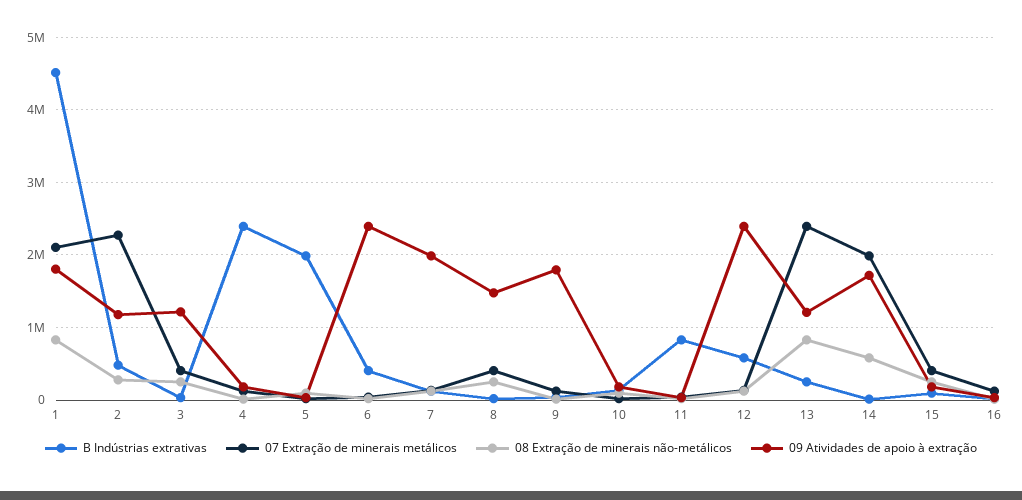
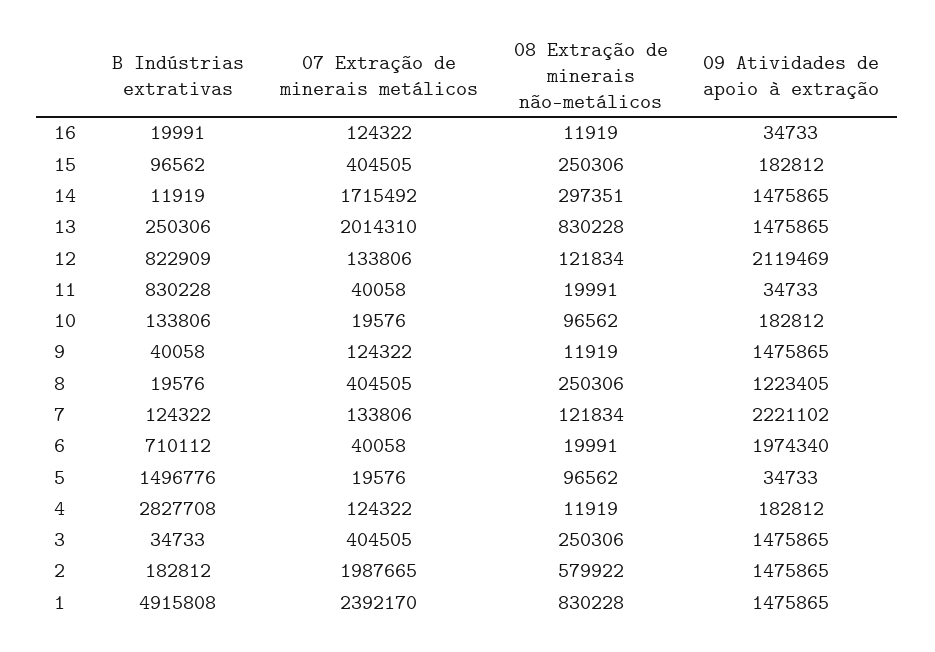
B Indústrias extrativas, 1: 4500000 -> 4915808
07 Extração de minerais metálicos, 1: 2100000 -> 2392170
09 Atividades de apoio à extração, 1: 1800000 -> 1475865
B Indústrias extrativas, 2: 500000 -> 182812
07 Extração de minerais metálicos, 2: 2300000 -> 1987665
08 Extração de minerais não-metálicos, 2: 300000 -> 579922
09 Atividades de apoio à extração, 2: 1200000 -> 1475865
09 Atividades de apoio à extração, 3: 1200000 -> 1475865
B Indústrias extrativas, 4: 2400000 -> 2827708
B Indústrias extrativas, 5: 2000000 -> 1496776
B Indústrias extrativas, 6: 400000 -> 710112
09 Atividades de apoio à extração, 6: 2400000 -> 1974340
09 Atividades de apoio à extração, 7: 2000000 -> 2221102
09 Atividades de apoio à extração, 8: 1500000 -> 1223405
09 Atividades de apoio à extração, 9: 1800000 -> 1475865
B Indústrias extrativas, 12: 600000 -> 822909
09 Atividades de apoio à extração, 12: 2400000 -> 2119469
07 Extração de minerais metálicos, 13: 2400000 -> 2014310
09 Atividades de apoio à extração, 13: 1200000 -> 1475865
07 Extração de minerais metálicos, 14: 2000000 -> 1715492
08 Extração de minerais não-metálicos, 14: 600000 -> 297351
09 Atividades de apoio à extração, 14: 1700000 -> 1475865

